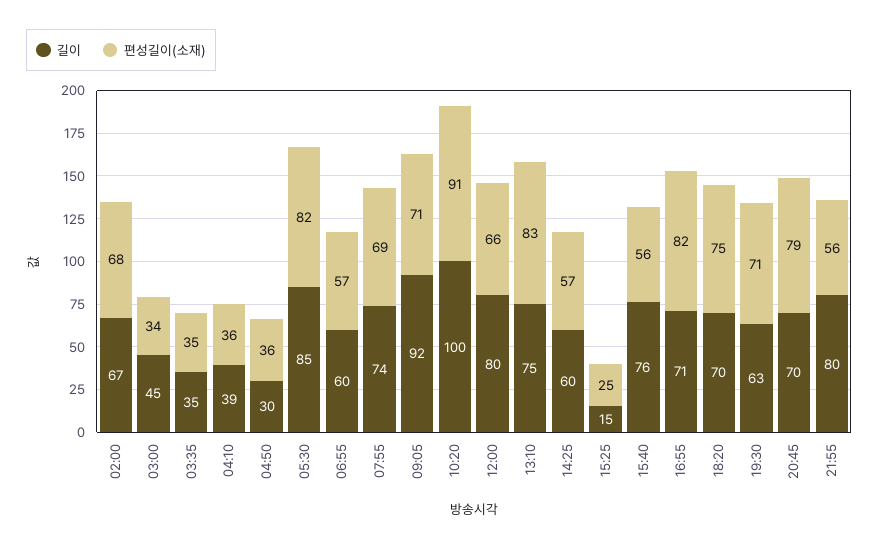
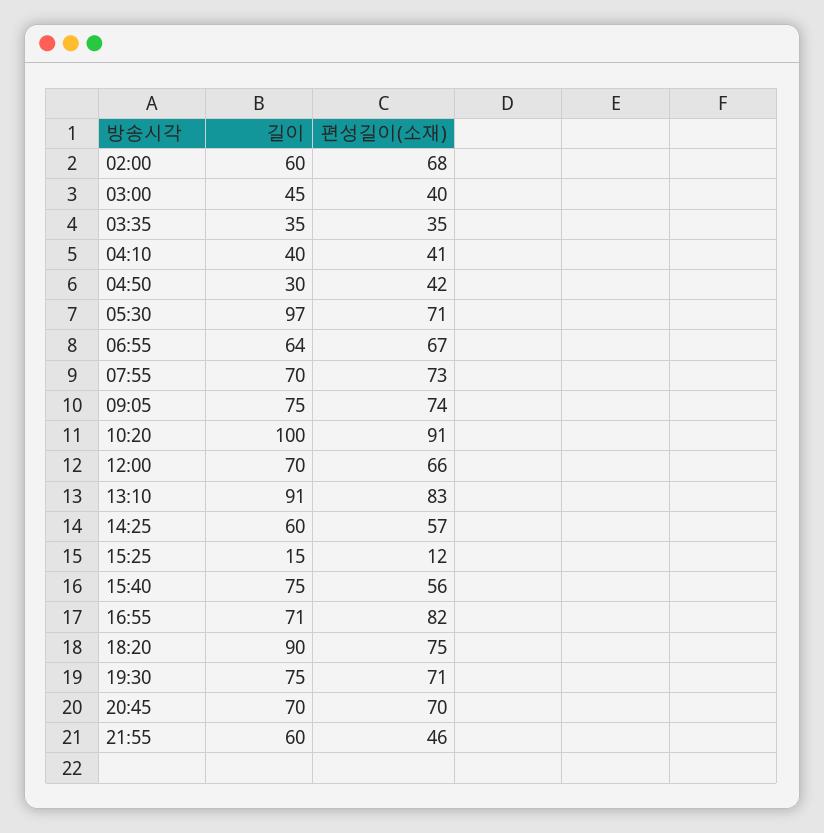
길이, 02:00: 67 -> 60
편성길이(소재), 03:00: 34 -> 40
길이, 04:10: 39 -> 40
편성길이(소재), 04:10: 36 -> 41
편성길이(소재), 04:50: 36 -> 42
길이, 05:30: 85 -> 97
편성길이(소재), 05:30: 82 -> 71
길이, 06:55: 60 -> 64
편성길이(소재), 06:55: 57 -> 67
길이, 07:55: 74 -> 70
편성길이(소재), 07:55: 69 -> 73
길이, 09:05: 92 -> 75
편성길이(소재), 09:05: 71 -> 74
길이, 12:00: 80 -> 70
길이, 13:10: 75 -> 91
편성길이(소재), 15:25: 25 -> 12
길이, 15:40: 76 -> 75
길이, 18:20: 70 -> 90
길이, 19:30: 63 -> 75
편성길이(소재), 20:45: 79 -> 70
길이, 21:55: 80 -> 60
편성길이(소재), 21:55: 56 -> 46

